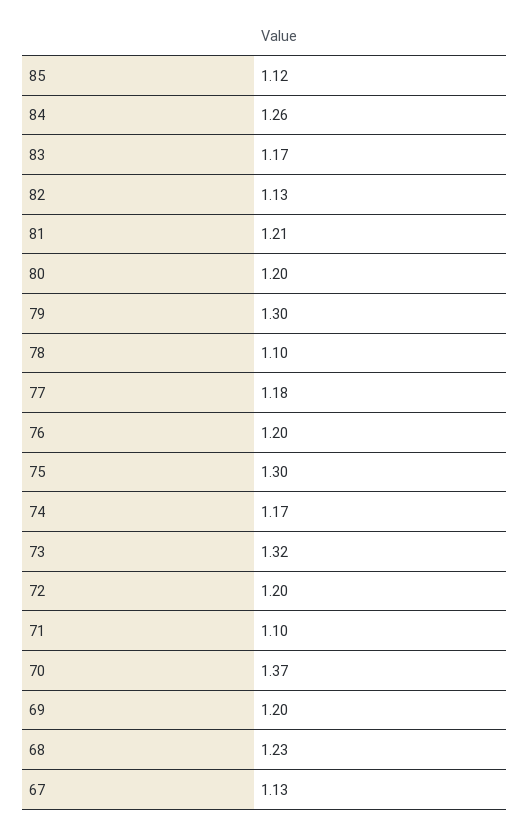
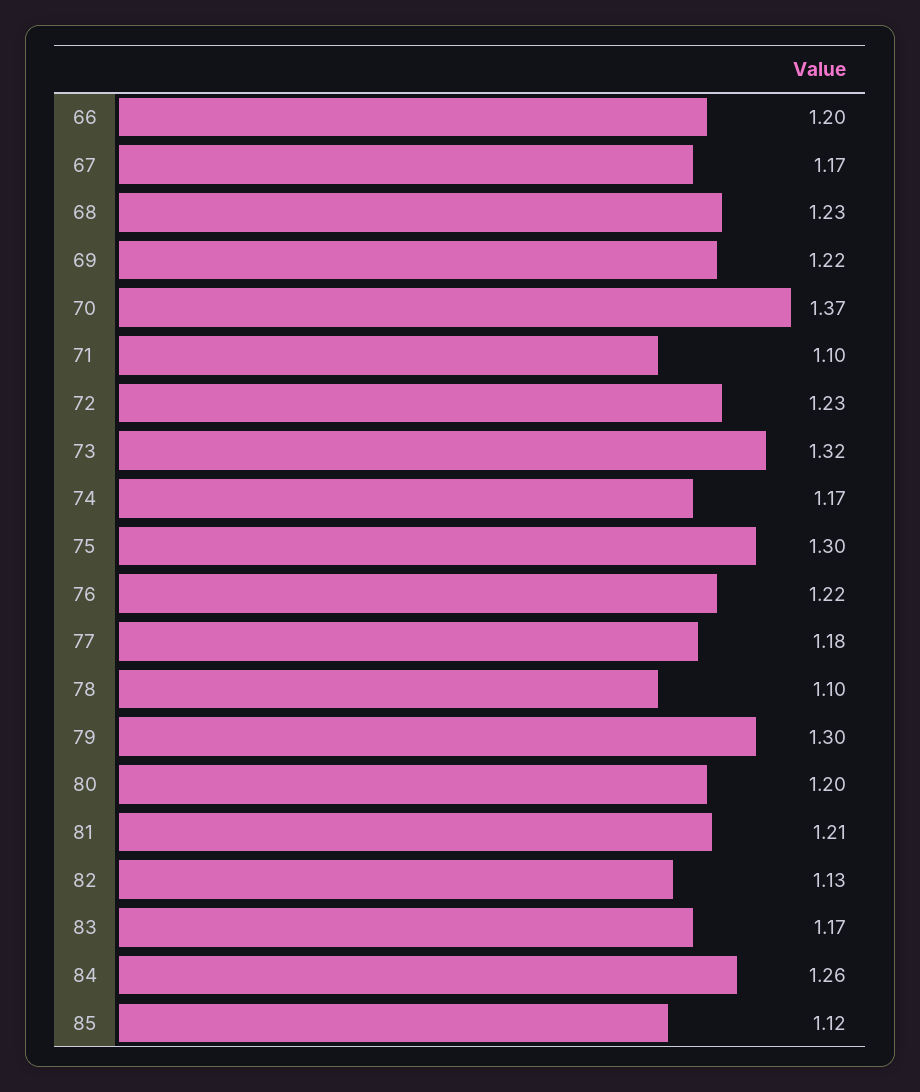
76: 1.2 -> 1.22
72: 1.2 -> 1.23
69: 1.2 -> 1.22
67: 1.13 -> 1.17
66: none -> 1.2

